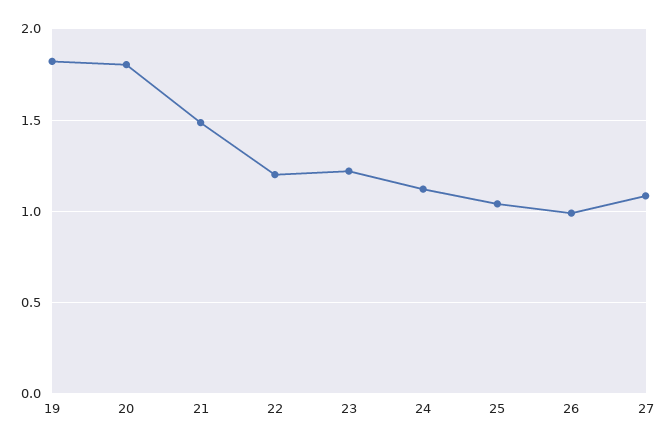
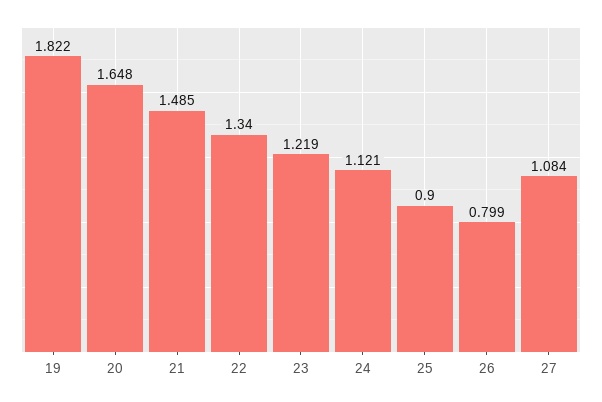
20: 1.8 -> 1.648
22: 1.2 -> 1.34
25: 1.05 -> 0.9
26: 1 -> 0.799

